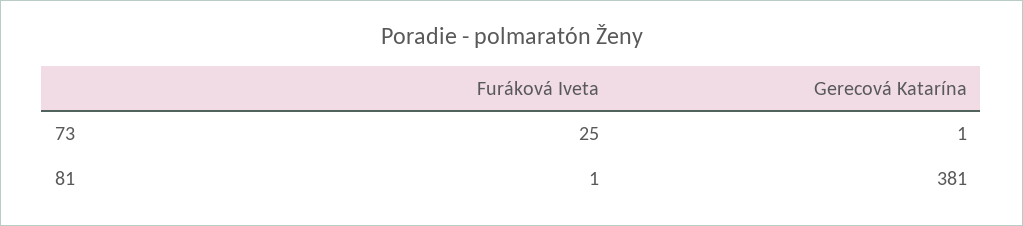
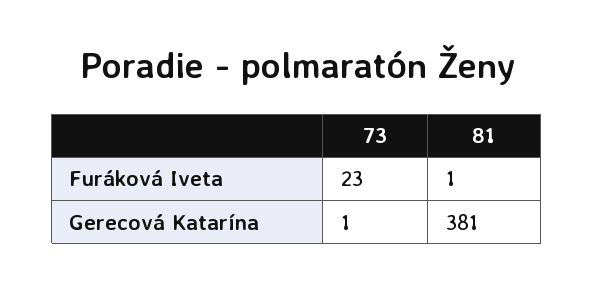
Furáková Iveta, 73: 25 -> 23

